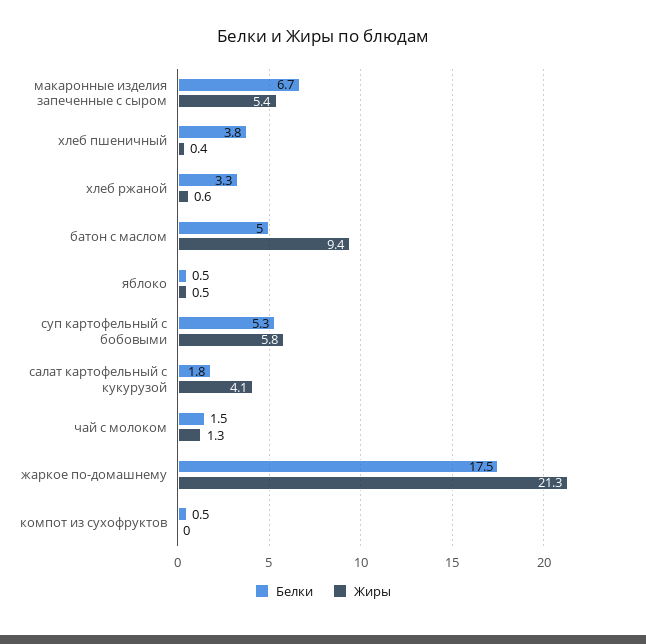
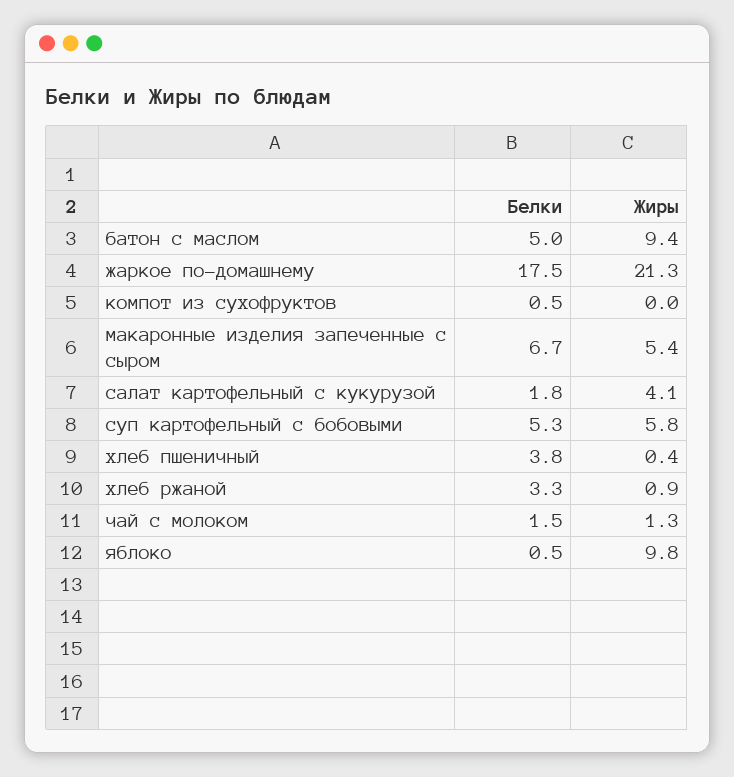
Жиры, хлеб ржаной: 0.6 -> 0.9
Жиры, яблоко: 0.5 -> 9.8

